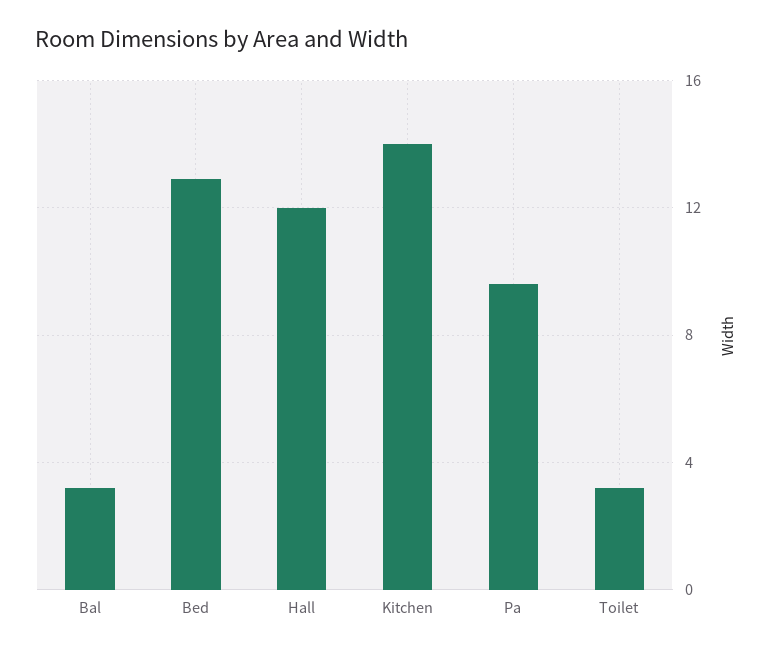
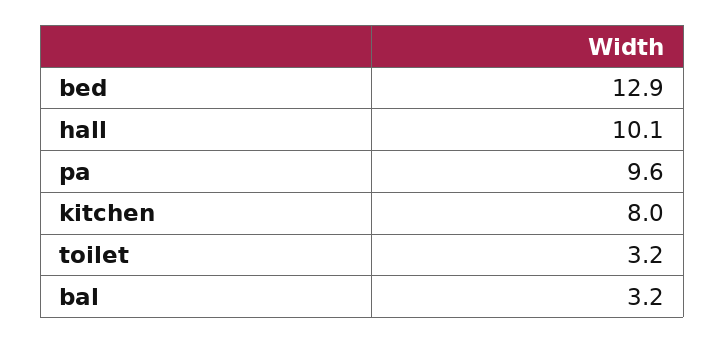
Hall: 12 -> 10.1
Kitchen: 14 -> 8

